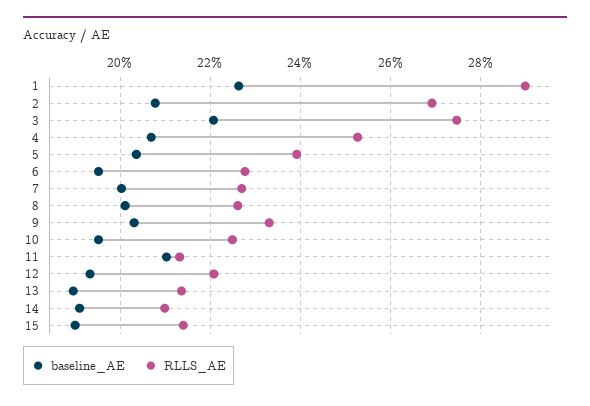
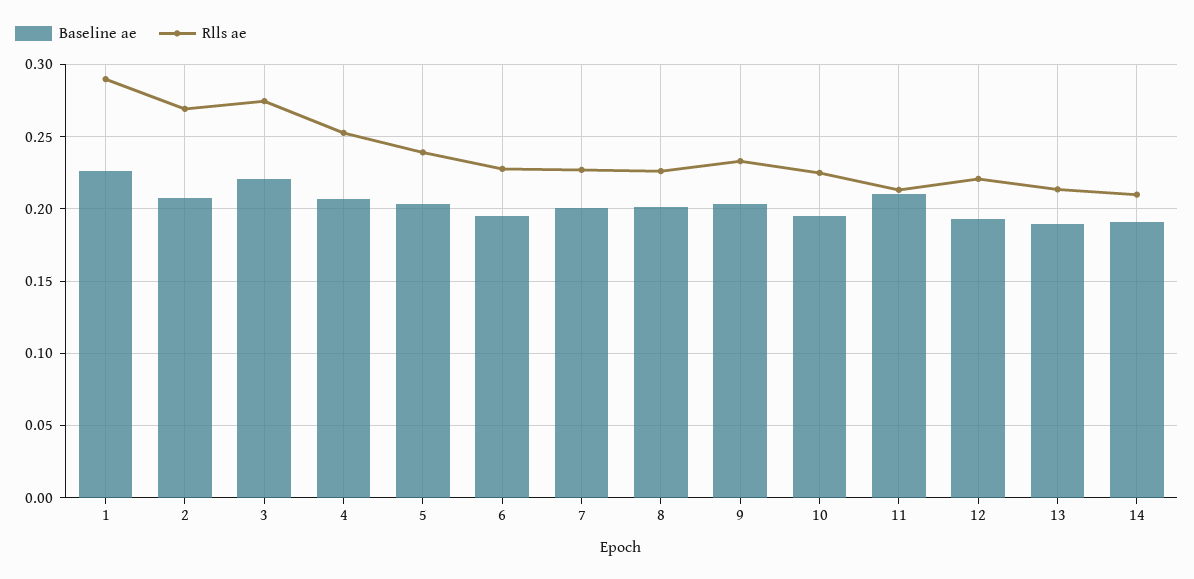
baseline_AE, 15: 0.19 -> none
RLLS_AE, 15: 0.214 -> none

